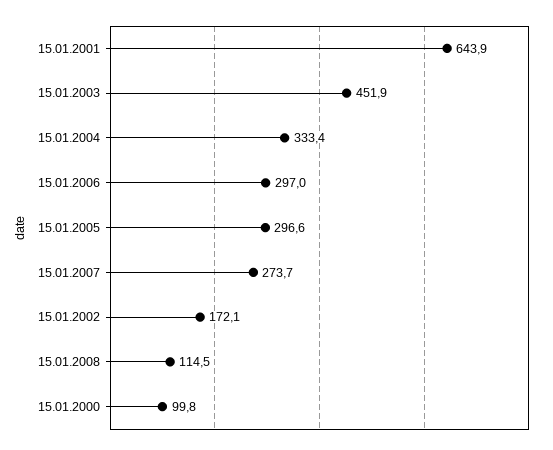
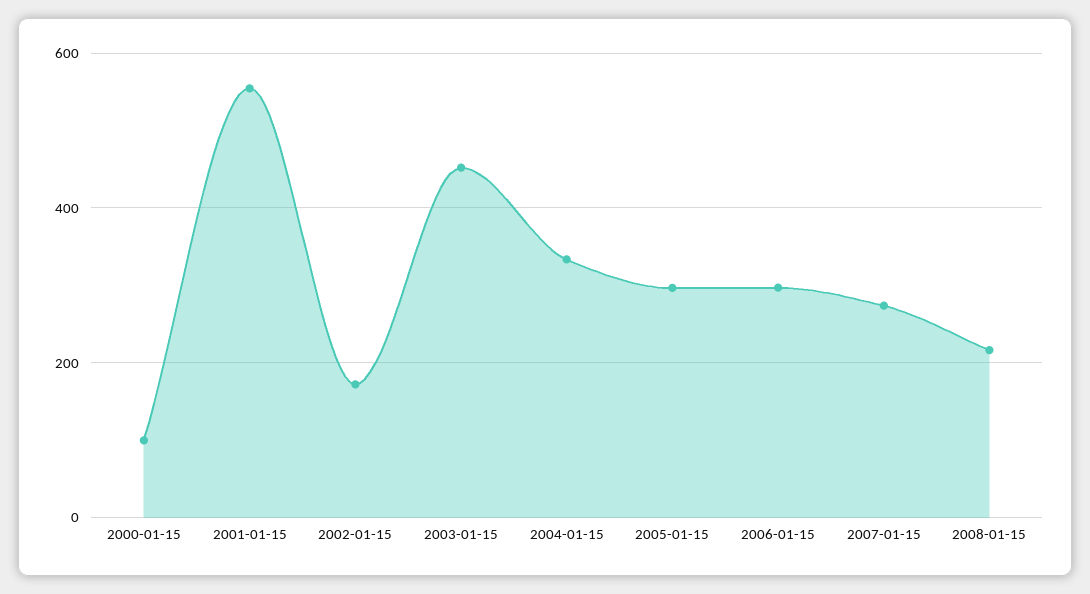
15.01.2001: 643.9 -> 560
15.01.2008: 114.5 -> 220

